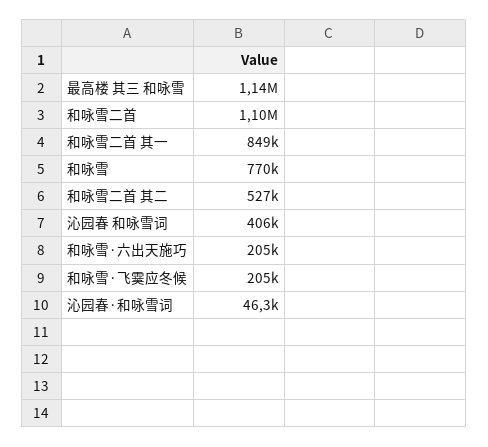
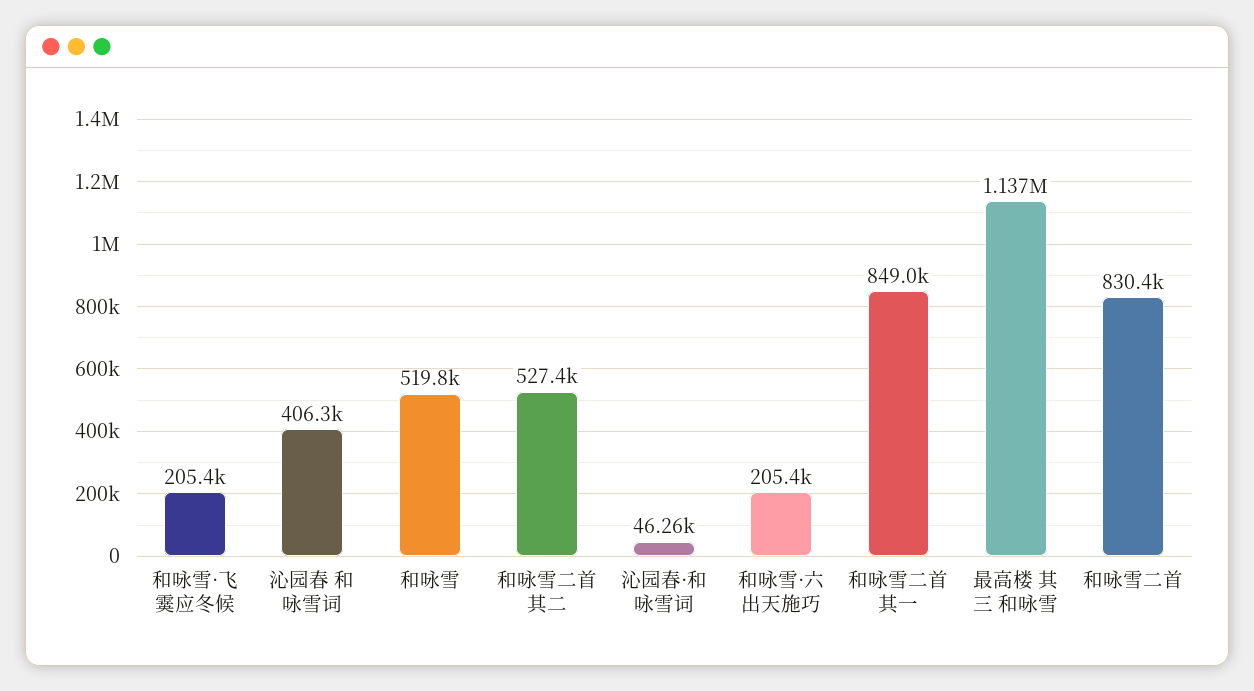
和咏雪二首: 1100000 -> 830400
和咏雪: 770000 -> 519800

